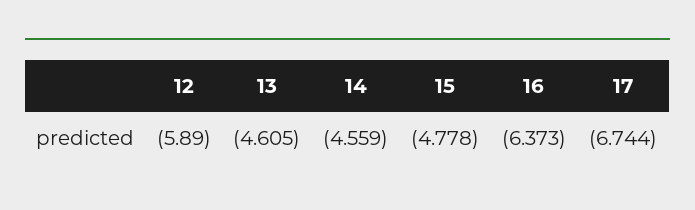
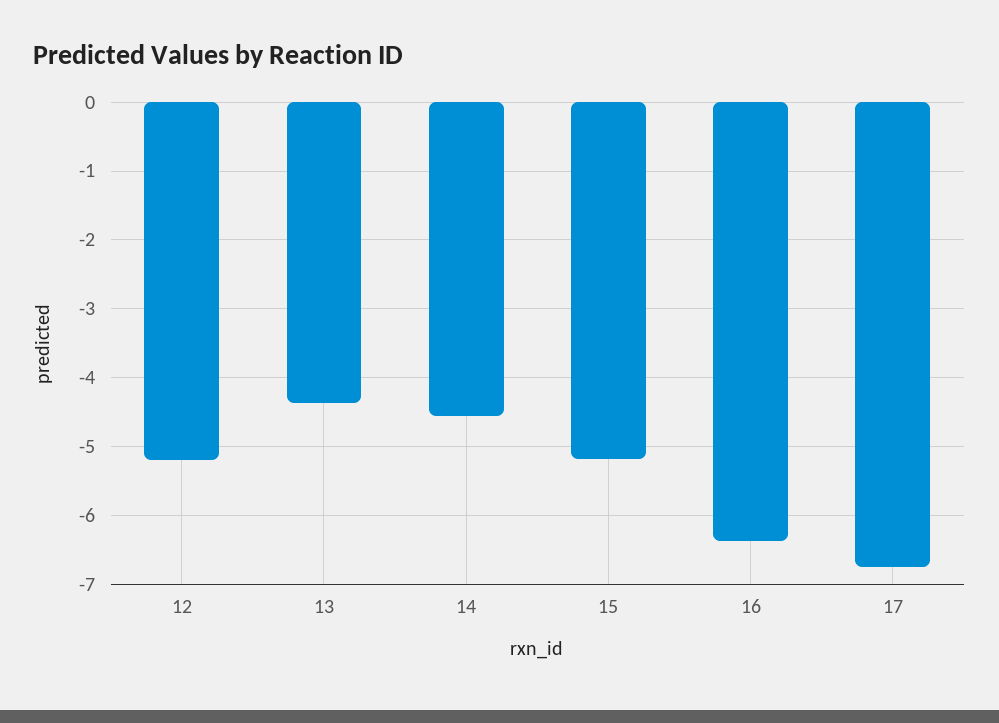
12: -5.89 -> -5.2
13: -4.605 -> -4.4
15: -4.778 -> -5.2

